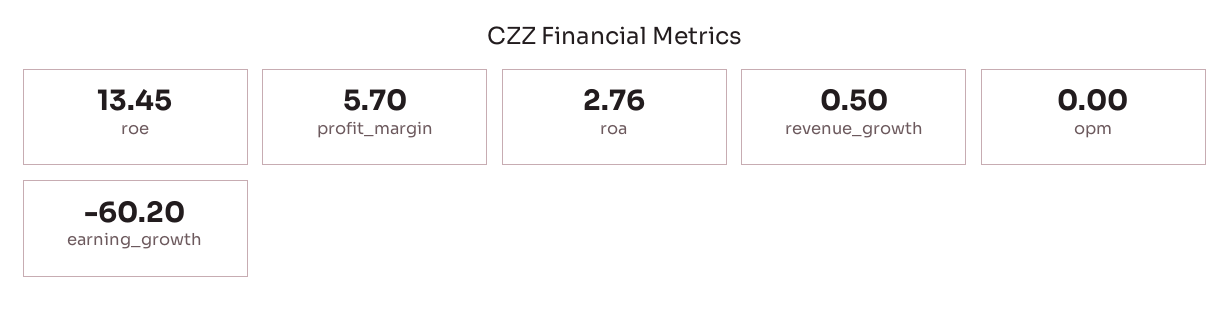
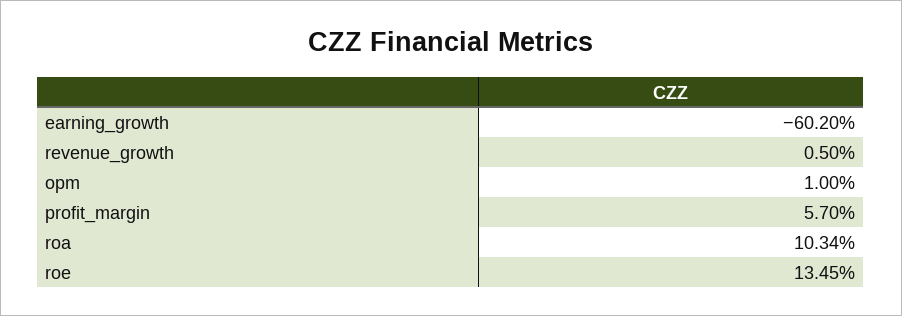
roa: 2.76 -> 10.34
opm: 0 -> 1

